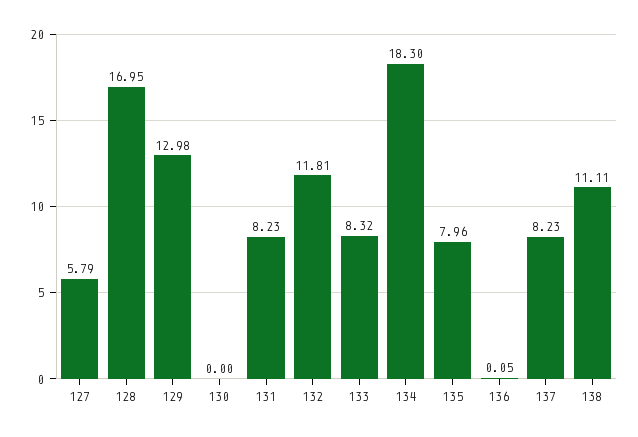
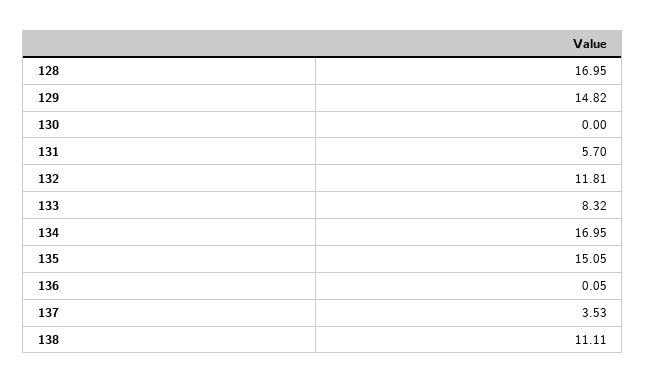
127: 5.79 -> none
129: 12.98 -> 14.82
131: 8.23 -> 5.7
134: 18.3 -> 16.95
135: 7.96 -> 15.05
137: 8.23 -> 3.53

